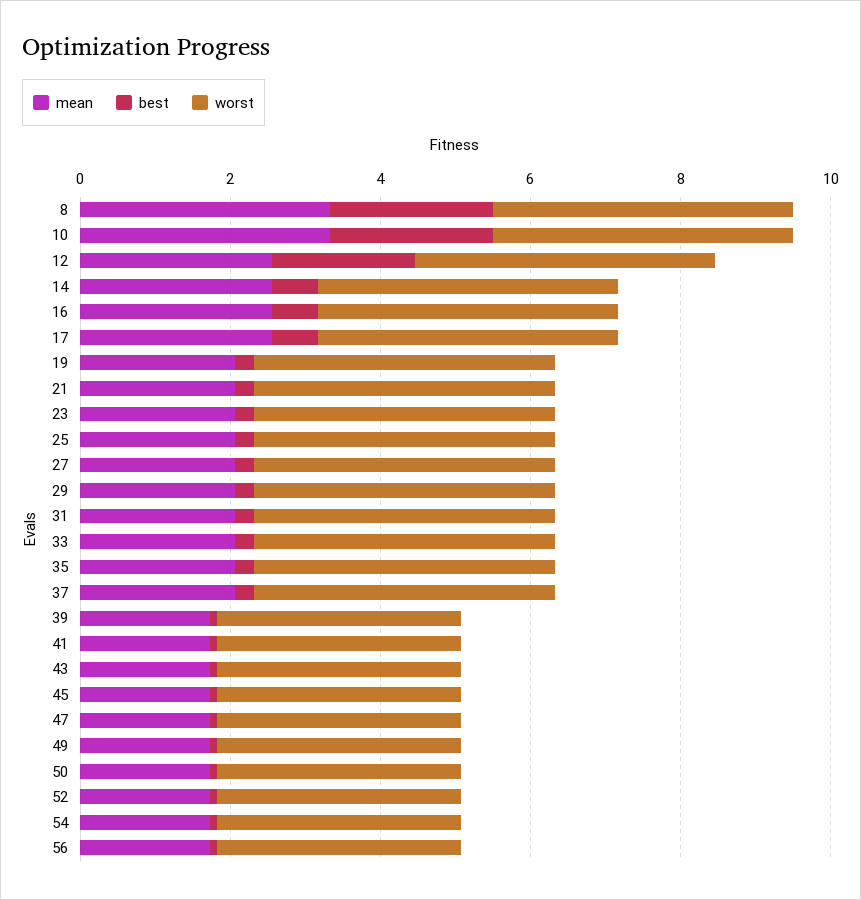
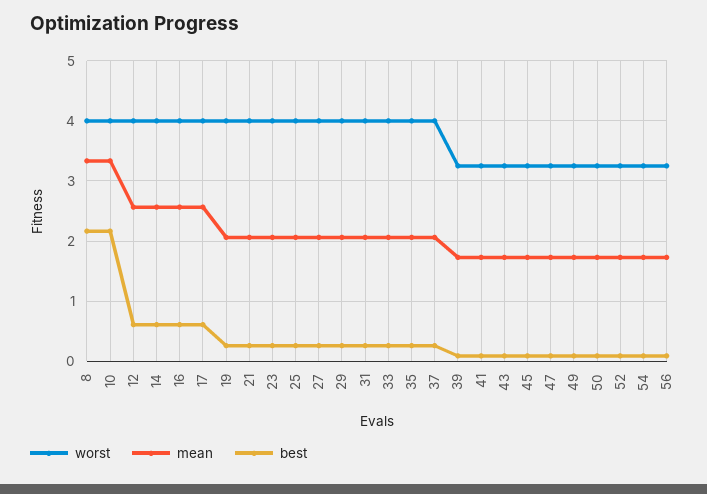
best, 12: 2 -> 0.6

